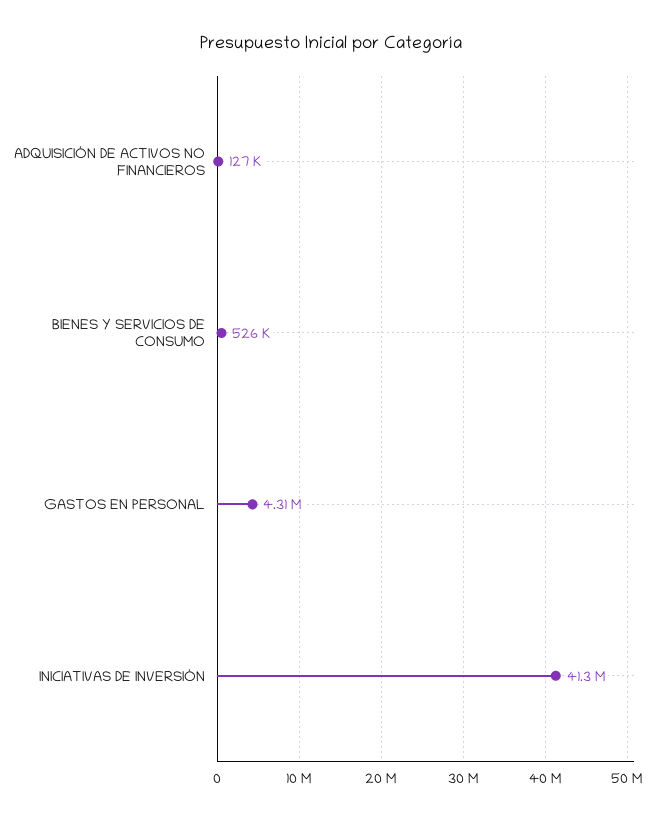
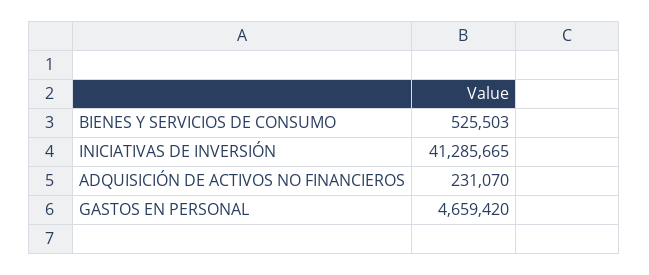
ADQUISICIÓN DE ACTIVOS NO FINANCIEROS: 127000 -> 231070
GASTOS EN PERSONAL: 4310000 -> 4659420

